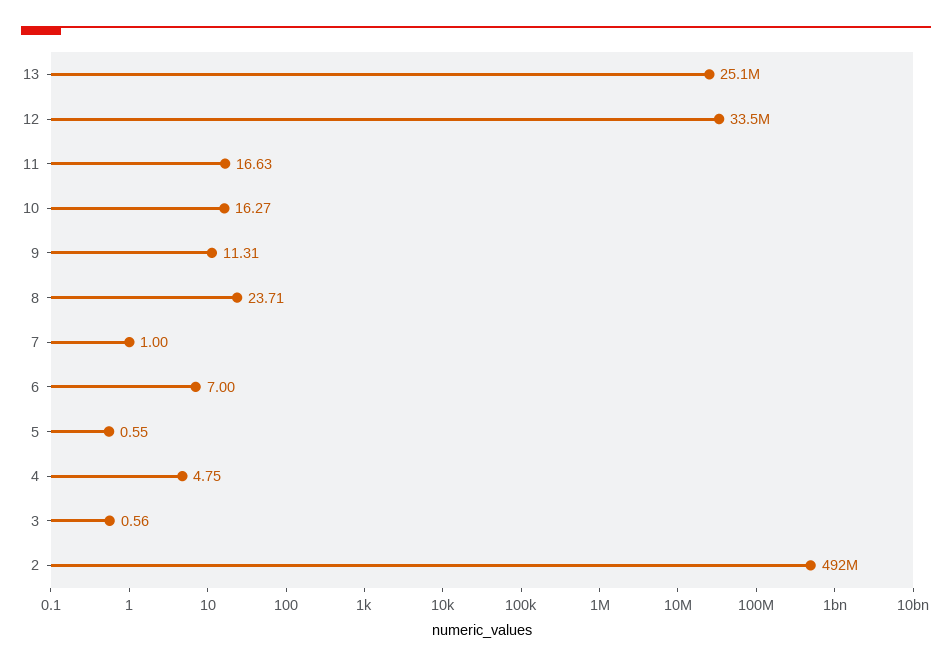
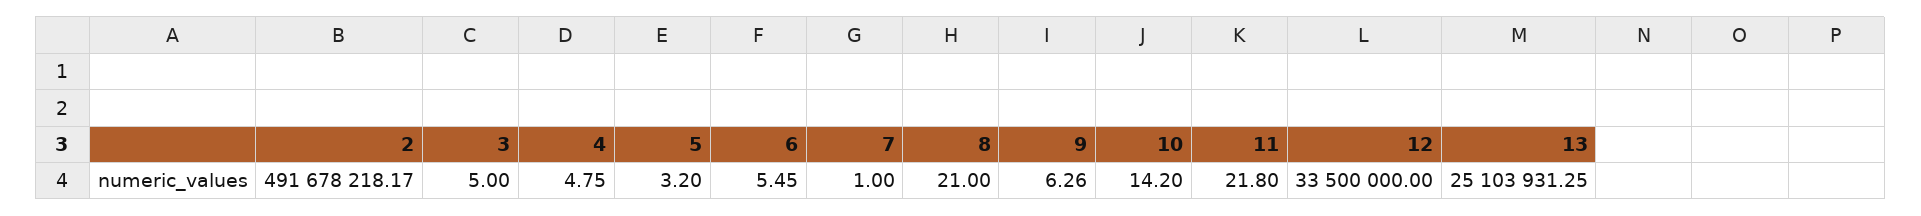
11: 16.63 -> 21.8
10: 16.27 -> 14.2
9: 11.31 -> 6.26
8: 23.71 -> 21
6: 7 -> 5.45
5: 0.55 -> 3.2
3: 0.56 -> 5

